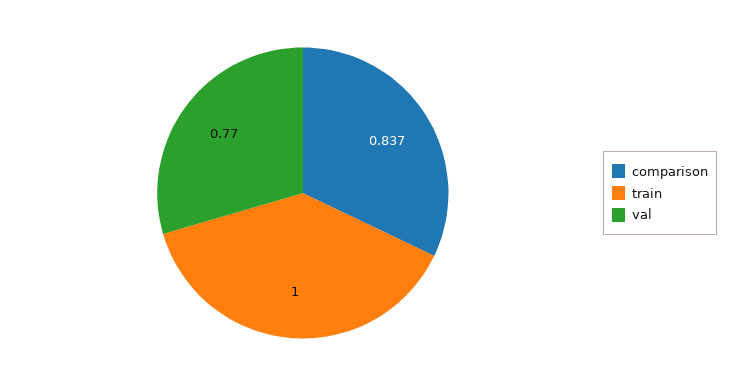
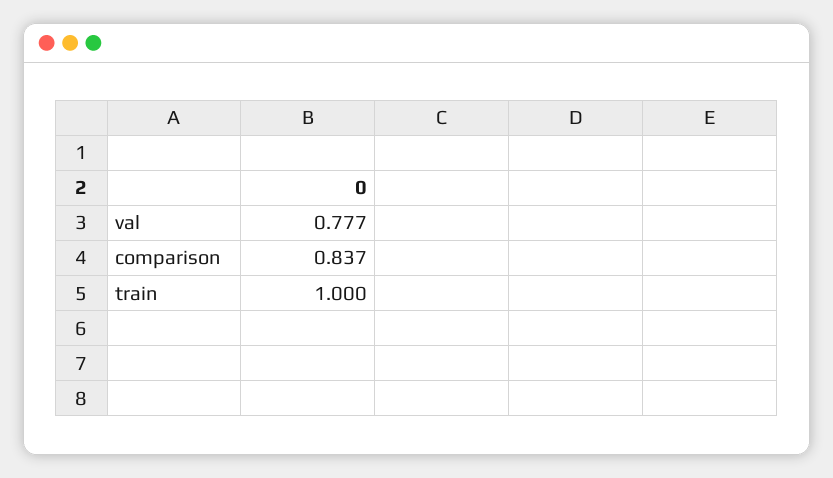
val: 0.77 -> 0.777

